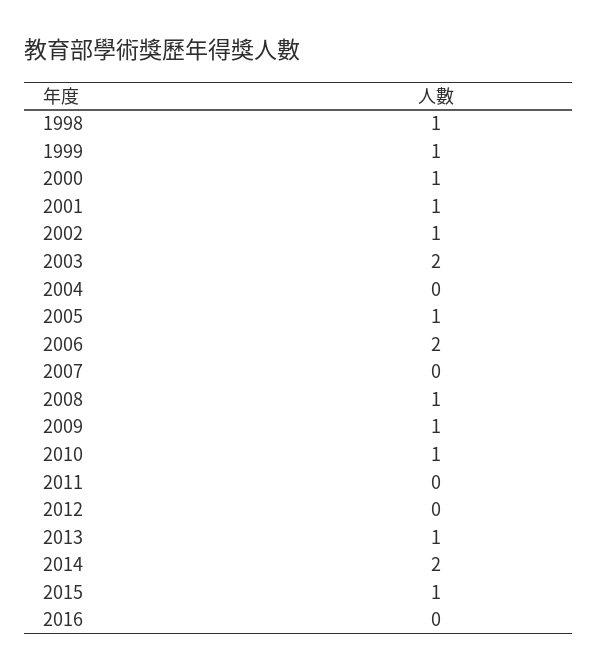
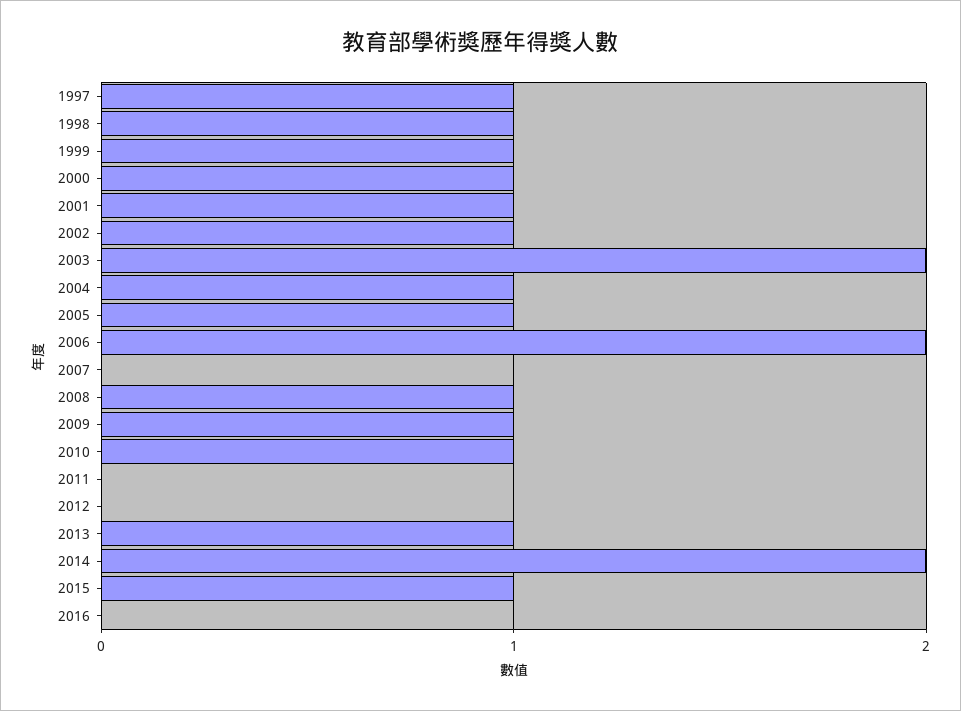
2004: 0 -> 1
1997: none -> 1

